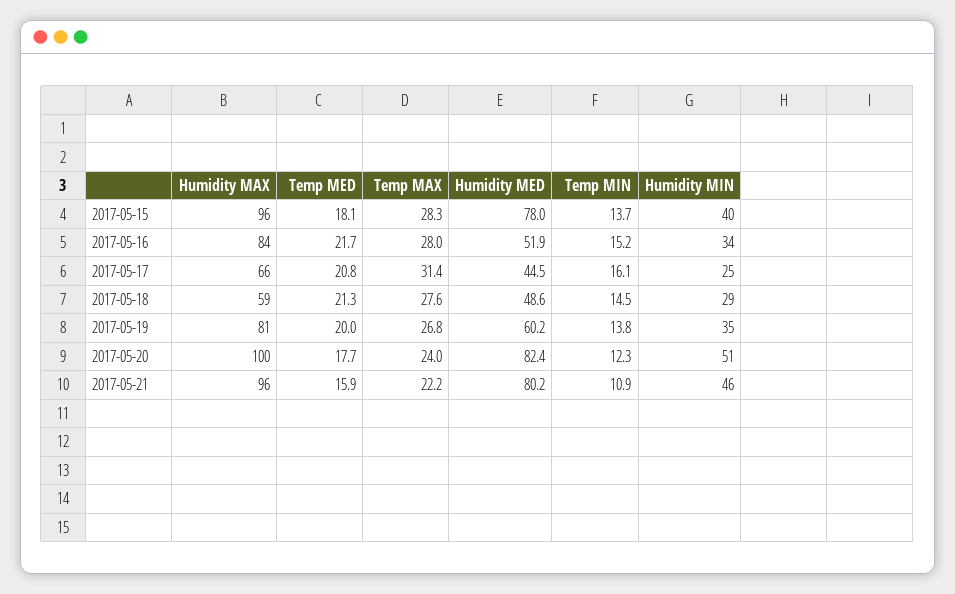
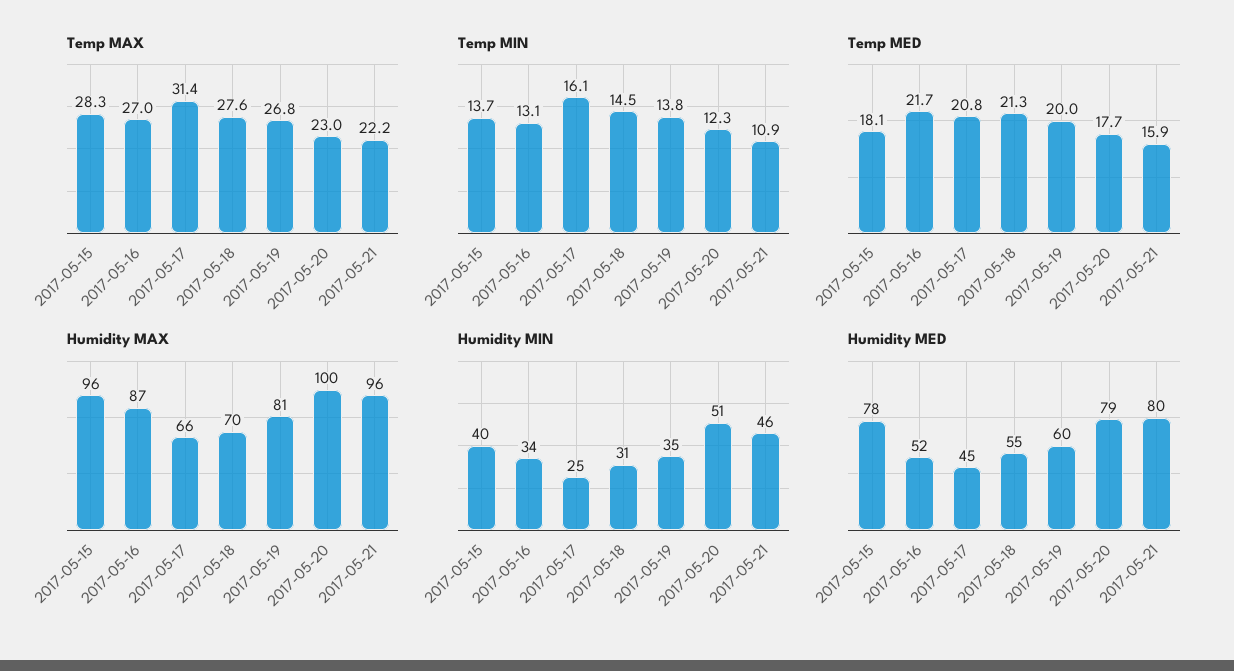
Humidity MAX, 2017-05-16: 84 -> 87
Temp MAX, 2017-05-16: 28 -> 27
Temp MIN, 2017-05-16: 15.2 -> 13.1
Humidity MAX, 2017-05-18: 59 -> 70
Humidity MED, 2017-05-18: 48.6 -> 55
Humidity MIN, 2017-05-18: 29 -> 31
Temp MAX, 2017-05-20: 24 -> 23
Humidity MED, 2017-05-20: 82.4 -> 79

